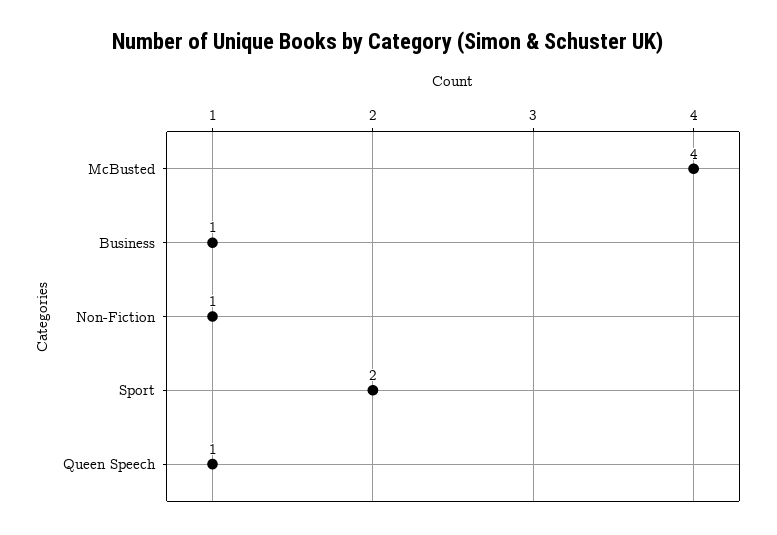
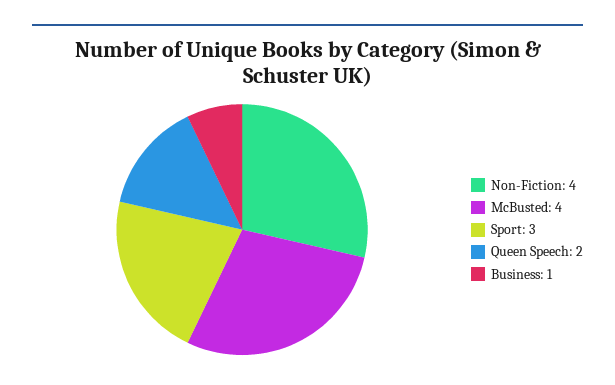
Non-Fiction: 1 -> 4
Sport: 2 -> 3
Queen Speech: 1 -> 2

